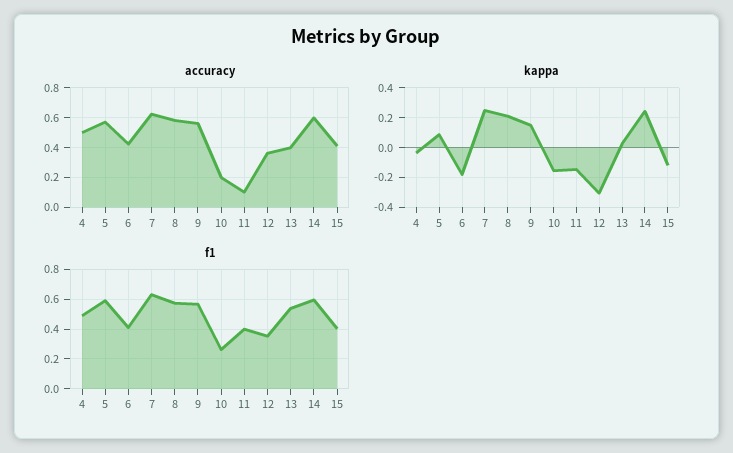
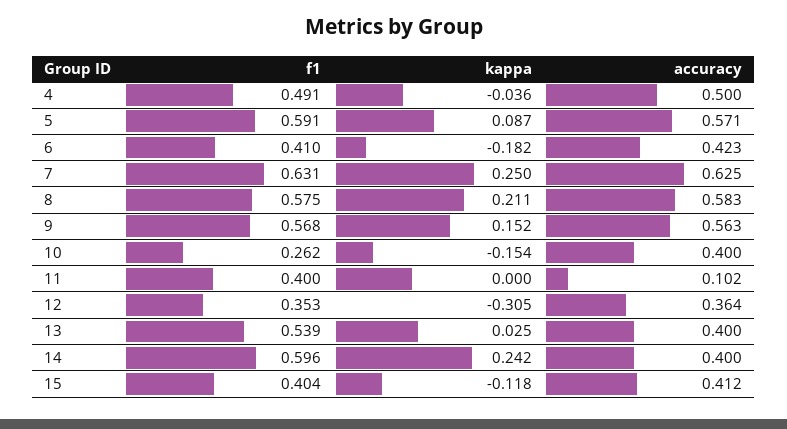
accuracy, 10: 0.2 -> 0.4
accuracy, 14: 0.6 -> 0.4
kappa, 11: -0.15 -> 0

